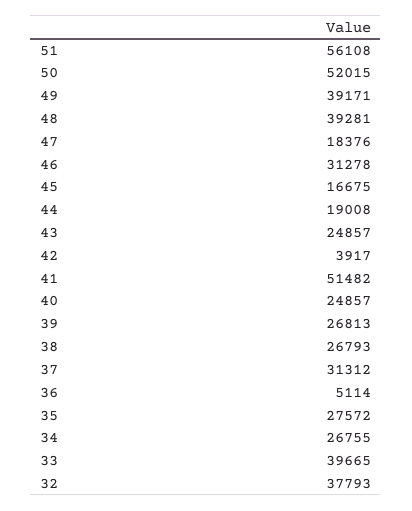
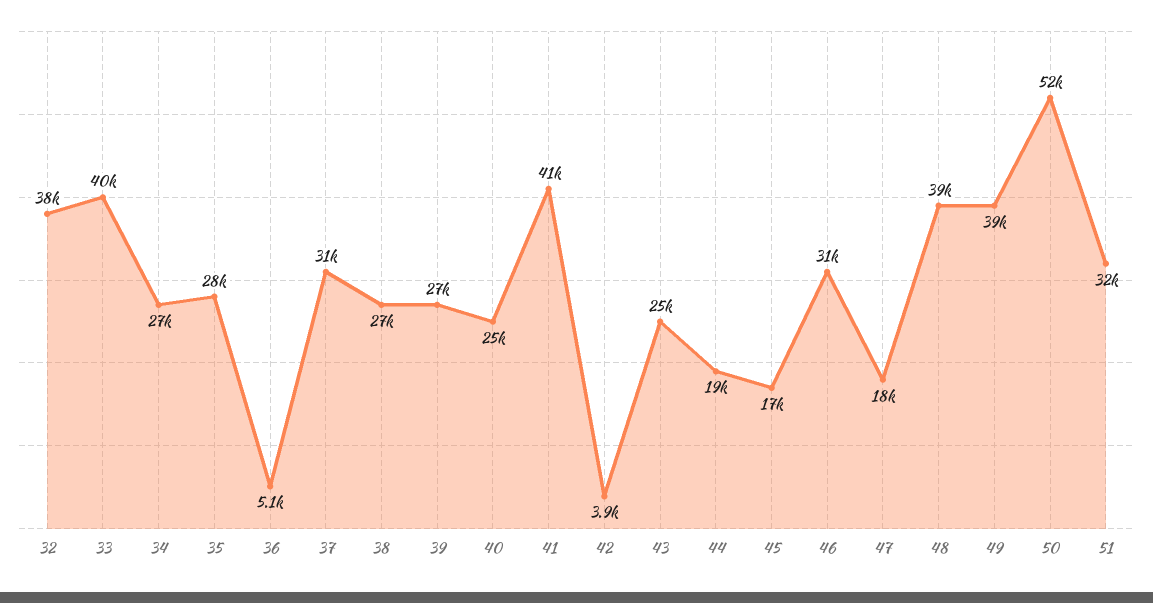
51: 56108 -> 32000
41: 51482 -> 41000

